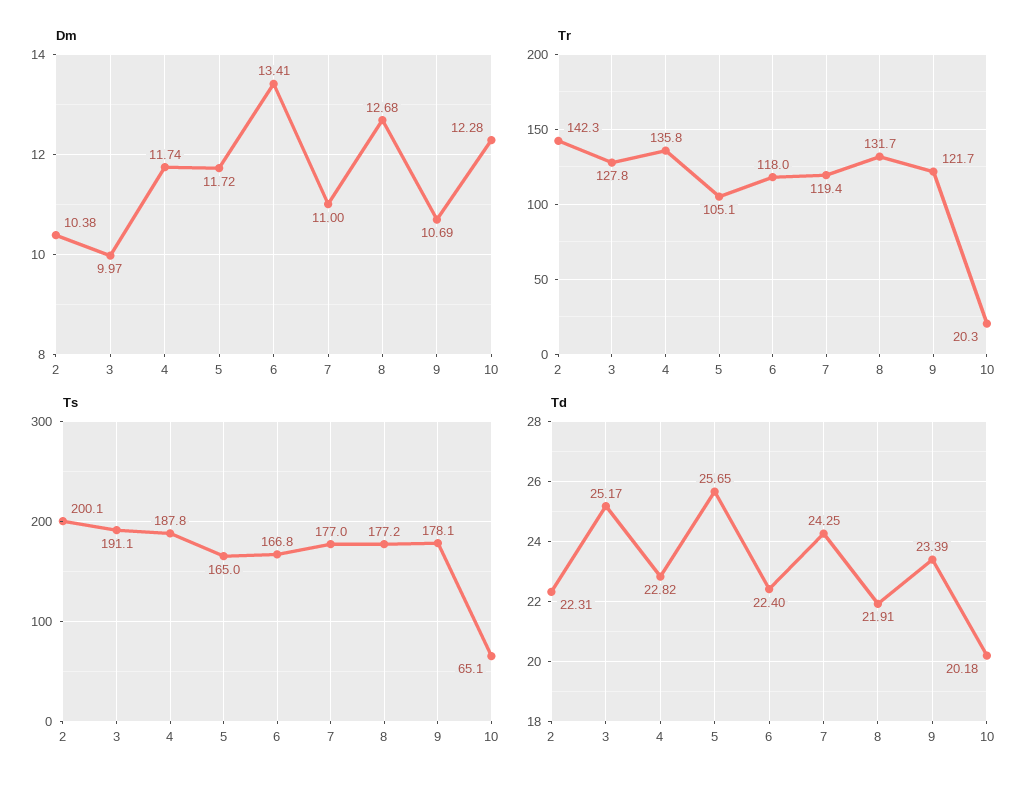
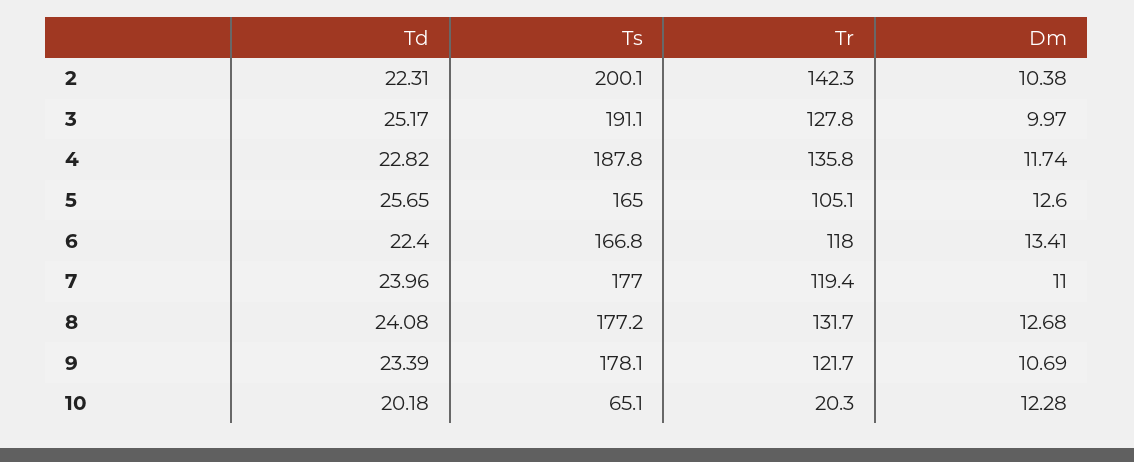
Dm, 5: 11.72 -> 12.6
Td, 7: 24.25 -> 23.96
Td, 8: 21.91 -> 24.08

